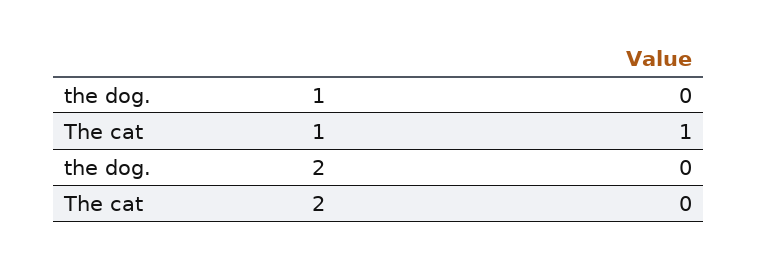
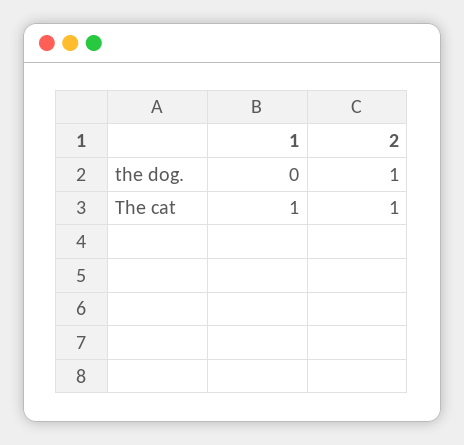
the dog., 2: 0 -> 1
The cat, 2: 0 -> 1

